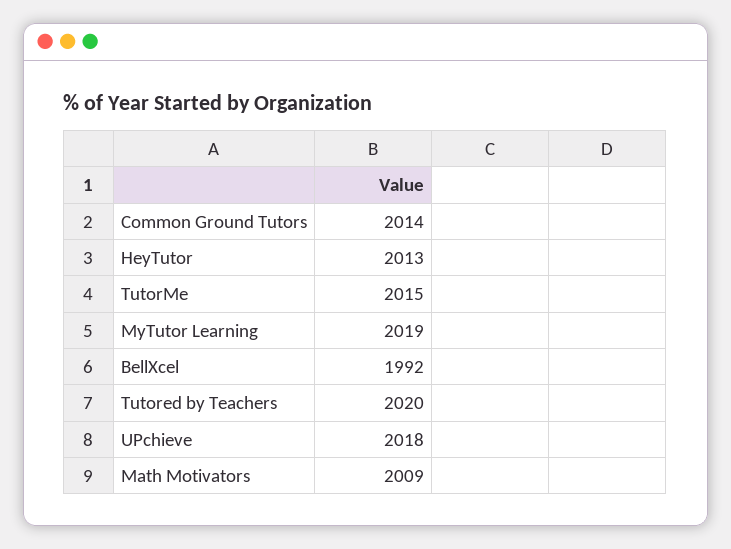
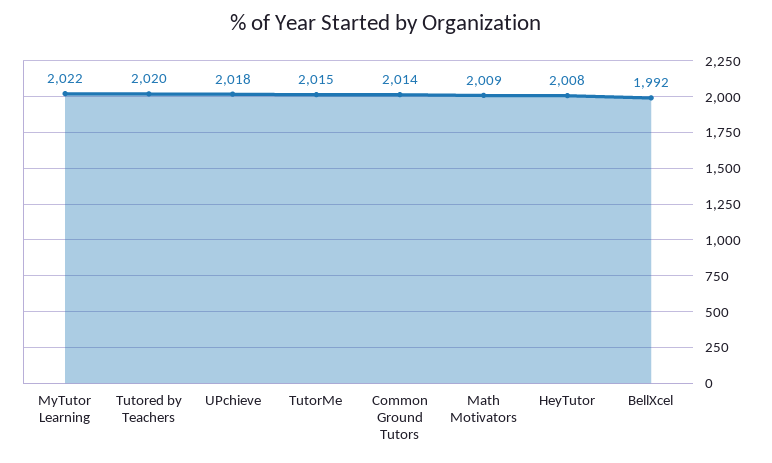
HeyTutor: 2013 -> 2008
MyTutor Learning: 2019 -> 2022

